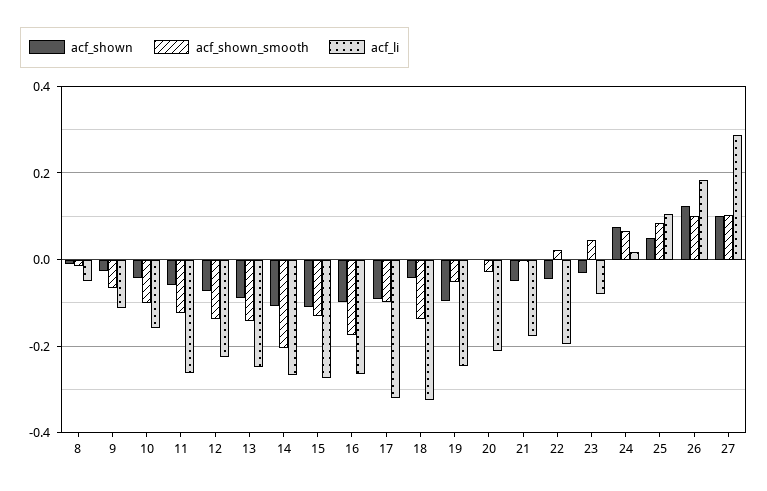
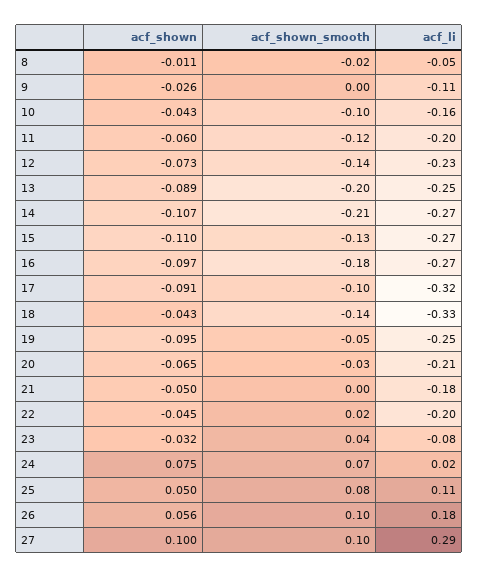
acf_shown_smooth, 9: -0.06 -> 0
acf_li, 11: -0.26 -> -0.2
acf_shown_smooth, 13: -0.14 -> -0.2
acf_shown, 20: 0 -> -0.065
acf_shown, 26: 0.12 -> 0.056

